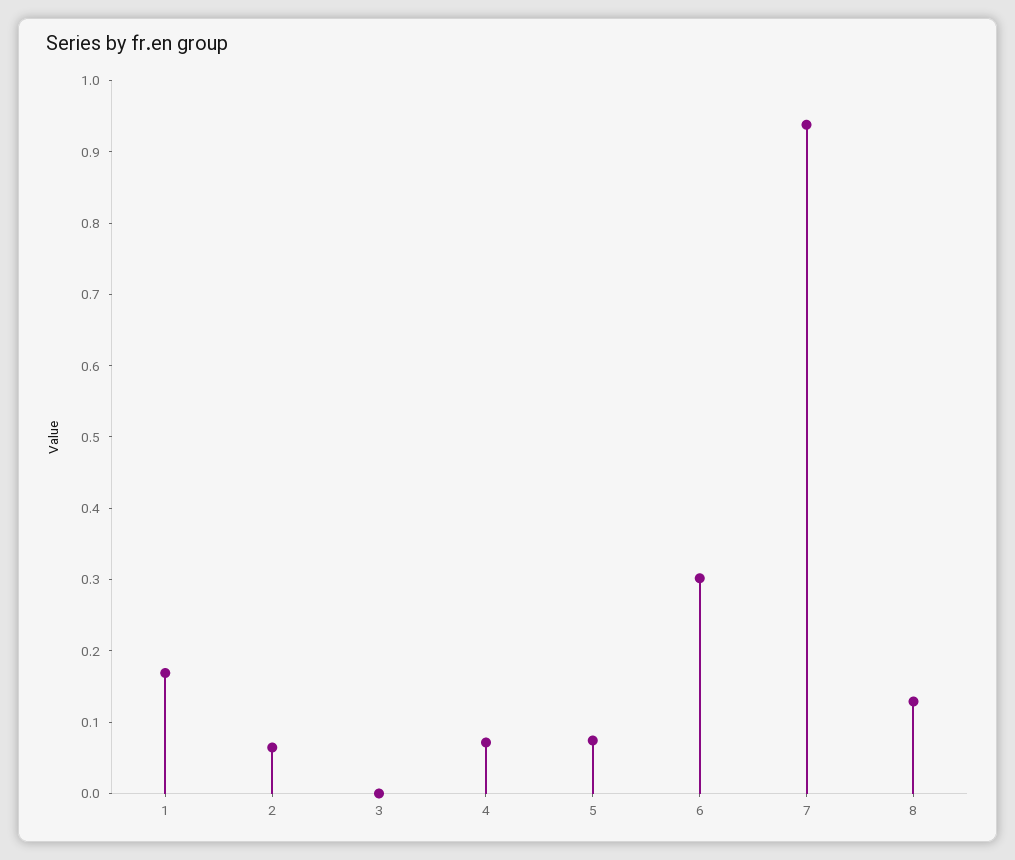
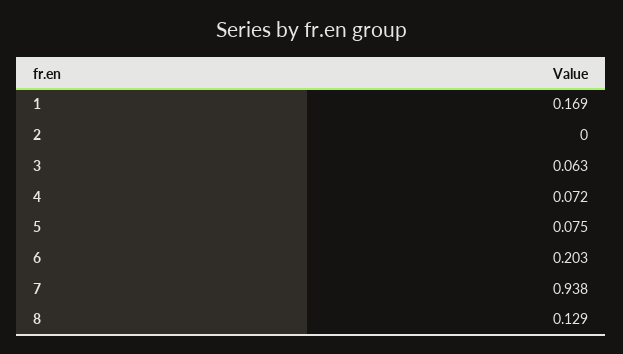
2: 0.06 -> 0
3: 0 -> 0.063
6: 0.3 -> 0.203

